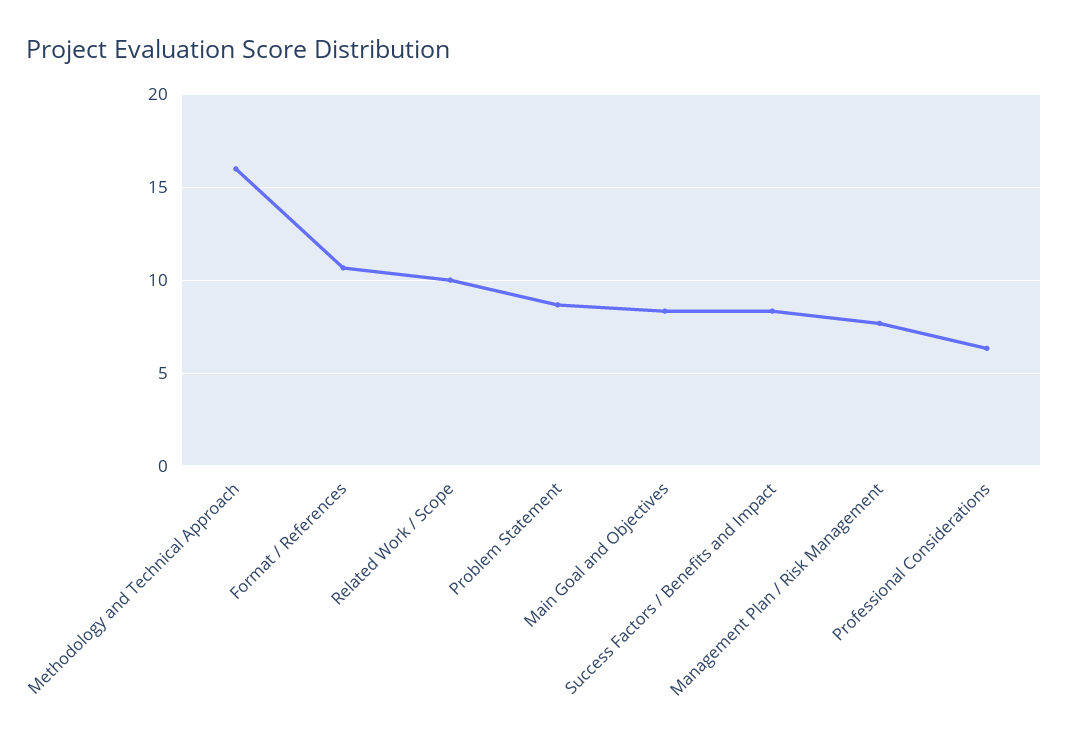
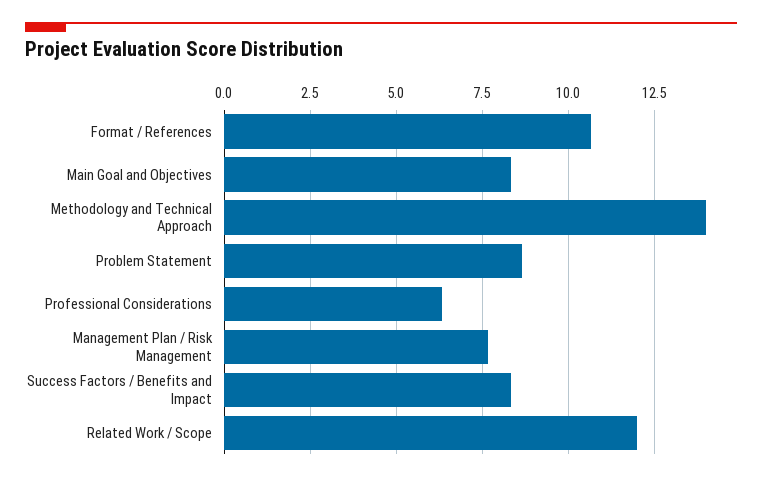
Methodology and Technical Approach: 16 -> 14
Related Work / Scope: 10 -> 12

